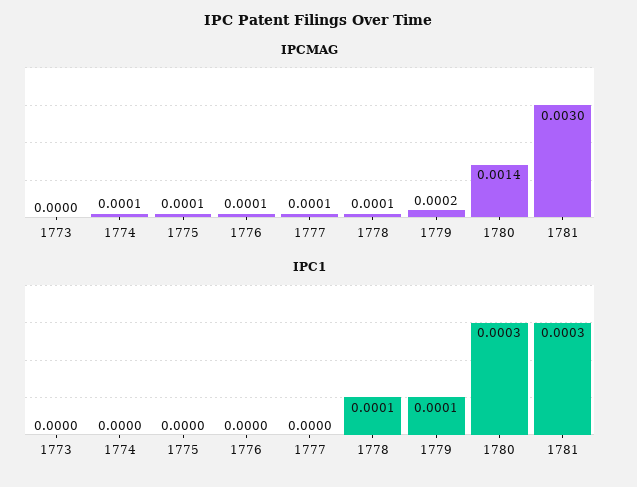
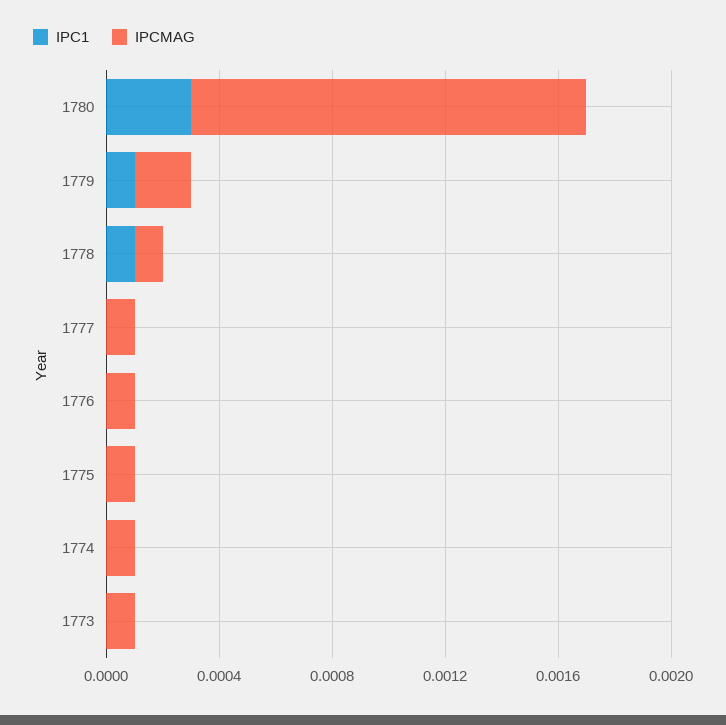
IPCMAG, 1773: 0 -> 0.0001
IPCMAG, 1781: 0.003 -> none
IPC1, 1781: 0.0003 -> none

